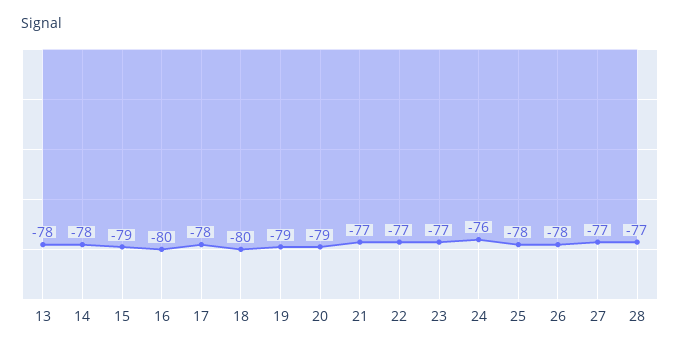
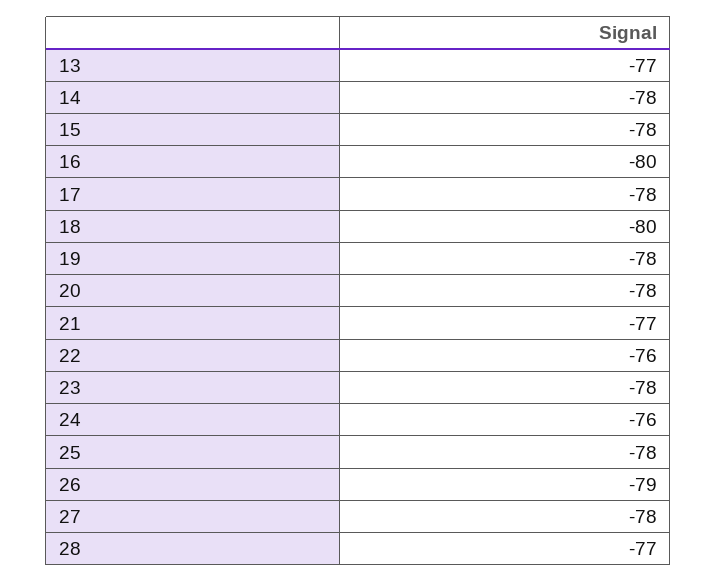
13: -78 -> -77
15: -79 -> -78
19: -79 -> -78
20: -79 -> -78
22: -77 -> -76
23: -77 -> -78
26: -78 -> -79
27: -77 -> -78

